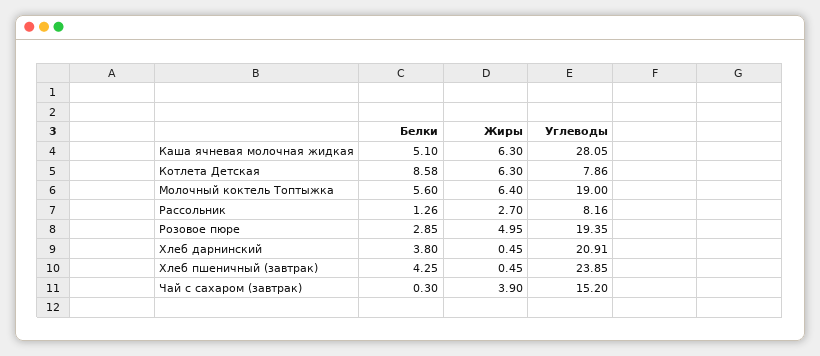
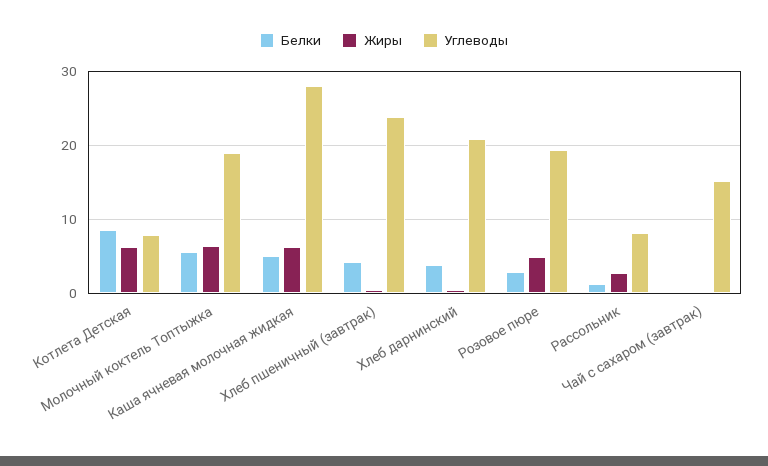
Жиры, Чай с сахаром (завтрак): 3.9 -> 0

